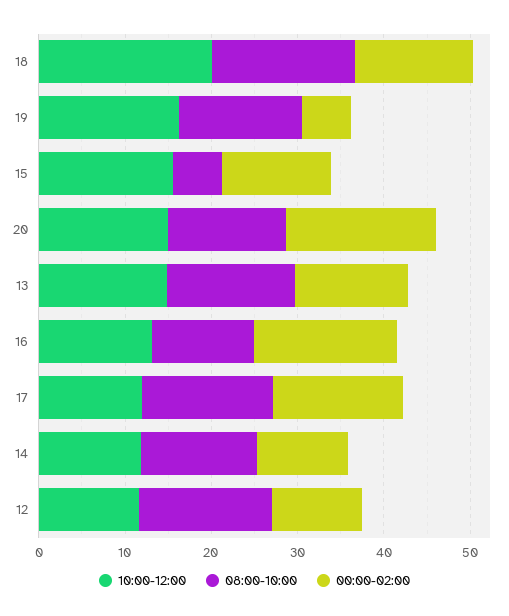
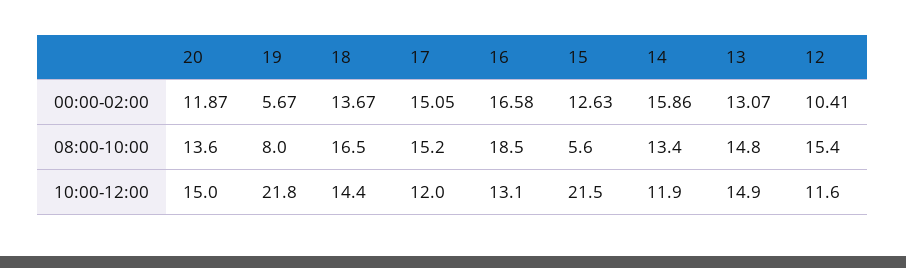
10:00-12:00, 18: 20 -> 14.4
10:00-12:00, 19: 16 -> 21.8
08:00-10:00, 19: 14 -> 8
10:00-12:00, 15: 16 -> 21.5
00:00-02:00, 20: 18 -> 11.87
08:00-10:00, 16: 12 -> 18.5
00:00-02:00, 14: 10 -> 15.86

